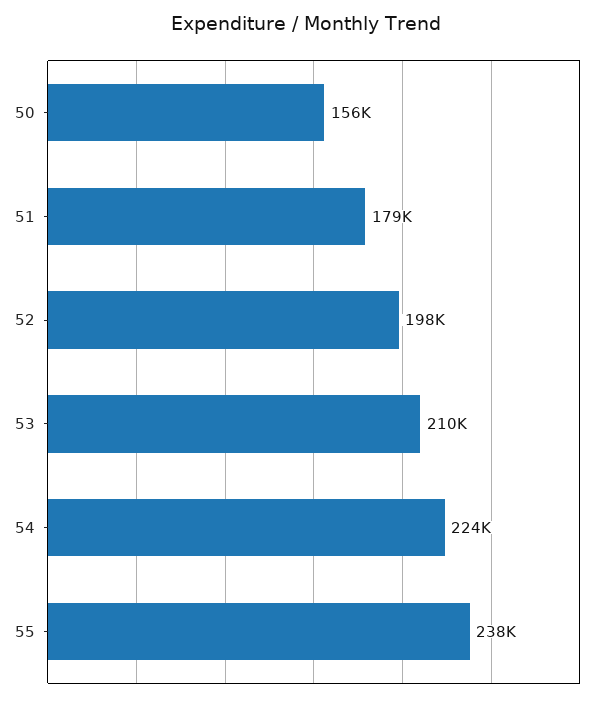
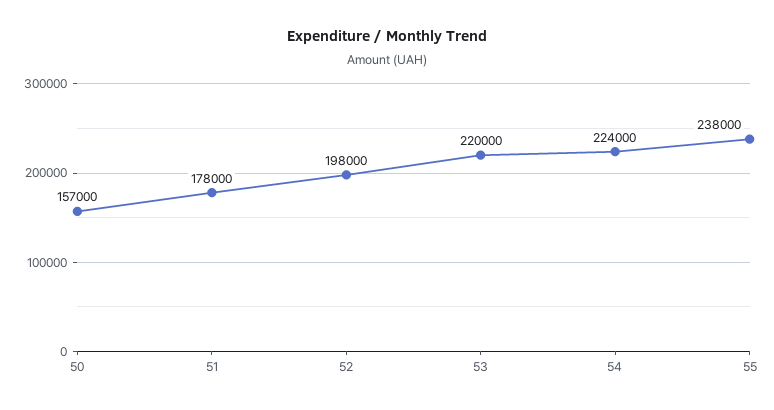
50: 156000 -> 157000
51: 179000 -> 178000
53: 210000 -> 220000

